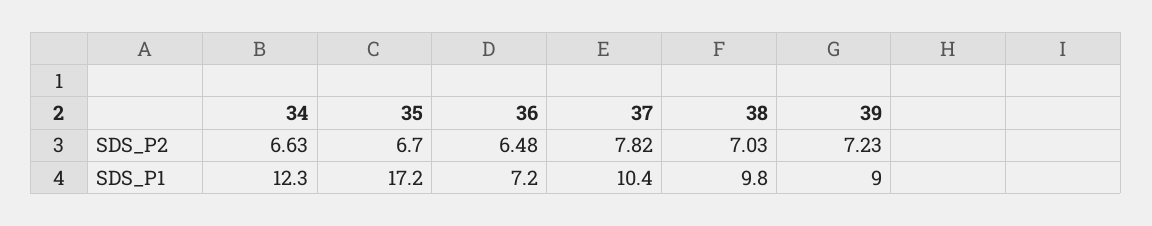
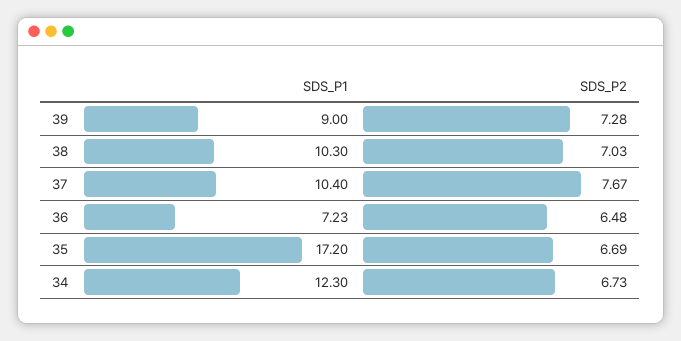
34, SDS_P2: 6.63 -> 6.73
35, SDS_P2: 6.7 -> 6.69
37, SDS_P2: 7.82 -> 7.67
39, SDS_P2: 7.23 -> 7.28
38, SDS_P1: 9.8 -> 10.3

